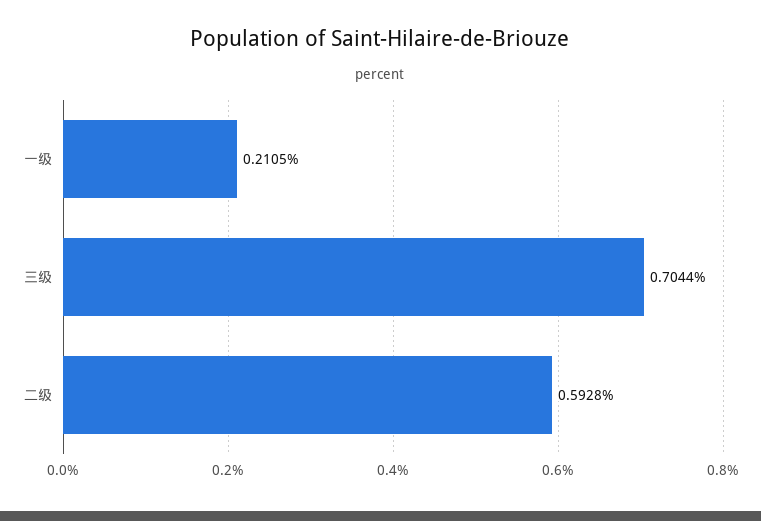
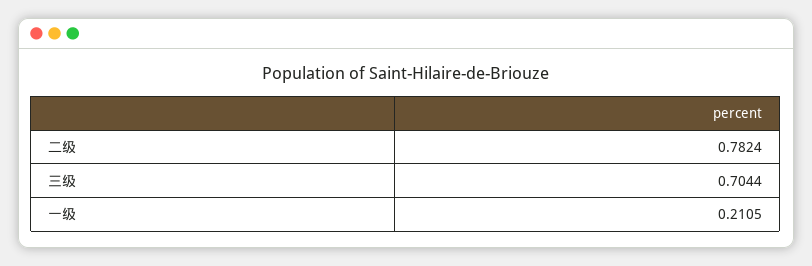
二级: 0.5928 -> 0.7824

